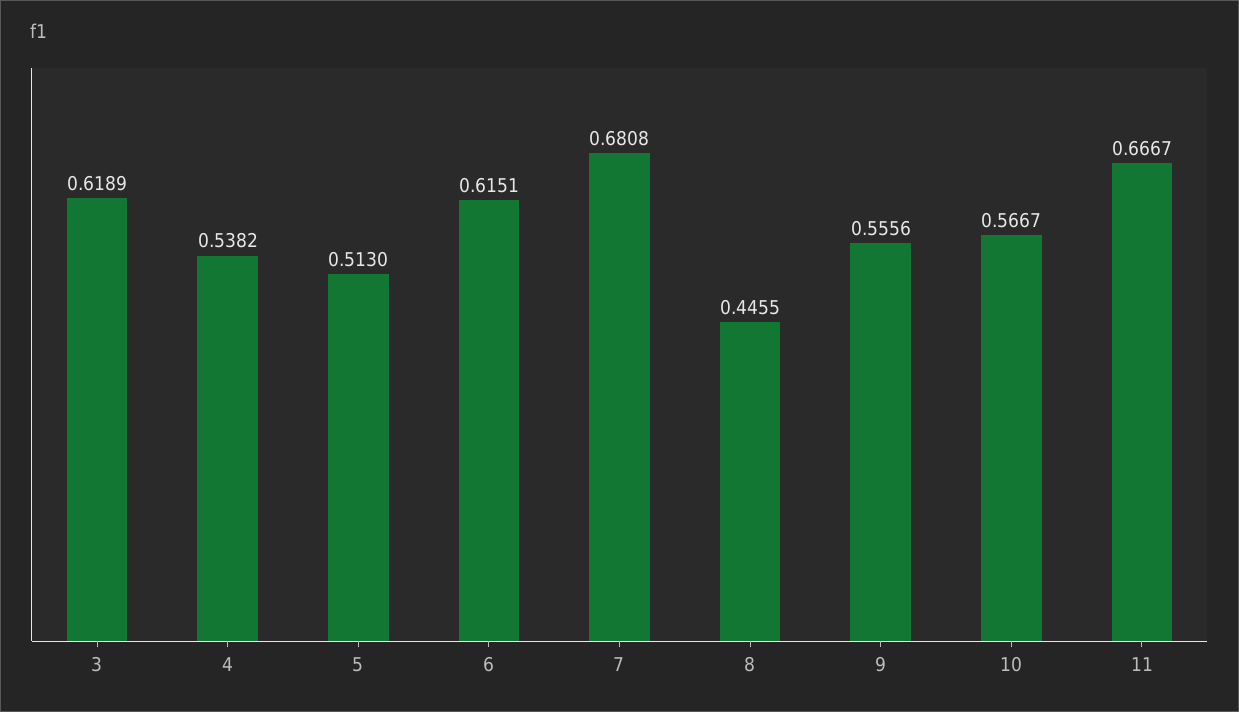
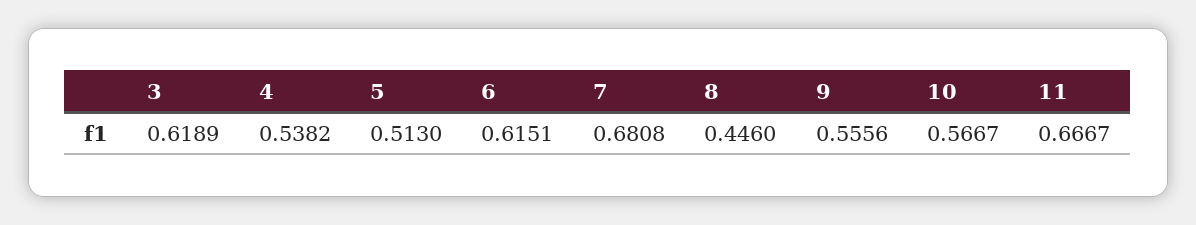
8: 0.4455 -> 0.446

